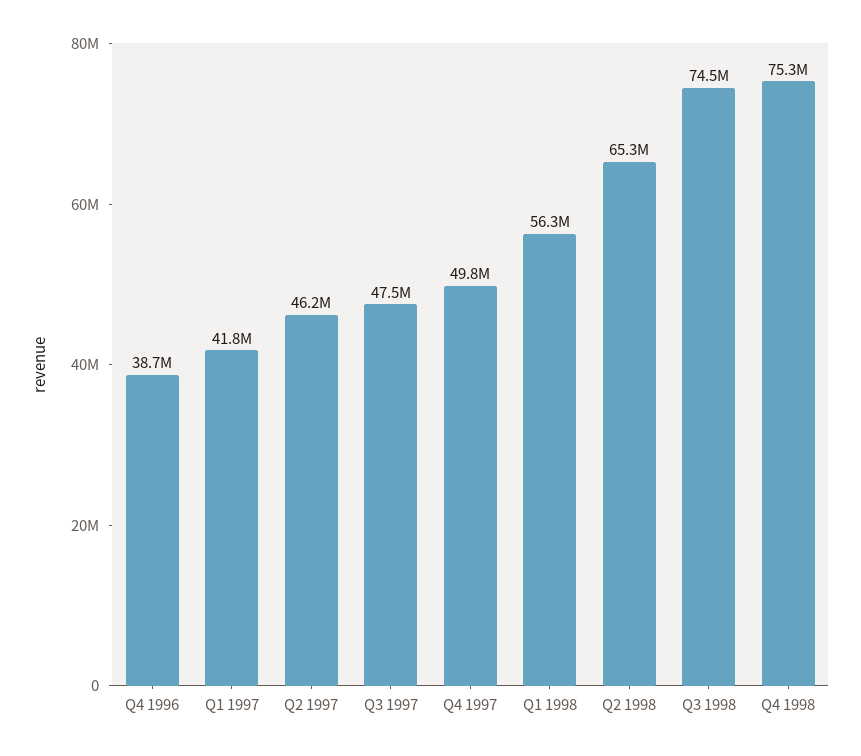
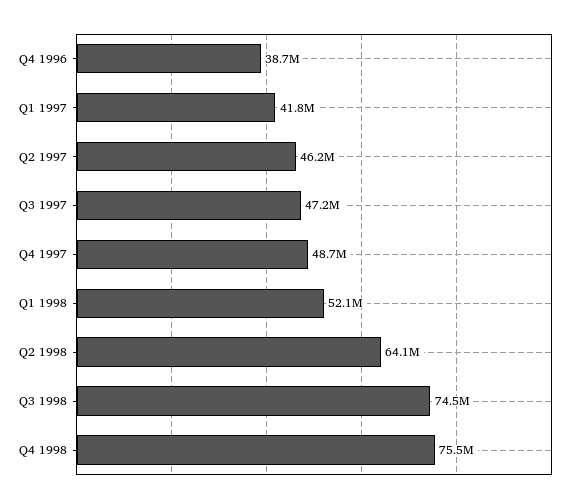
Q3 1997: 47500000 -> 47200000
Q4 1997: 49800000 -> 48700000
Q1 1998: 56300000 -> 52100000
Q2 1998: 65300000 -> 64100000
Q4 1998: 75300000 -> 75500000

